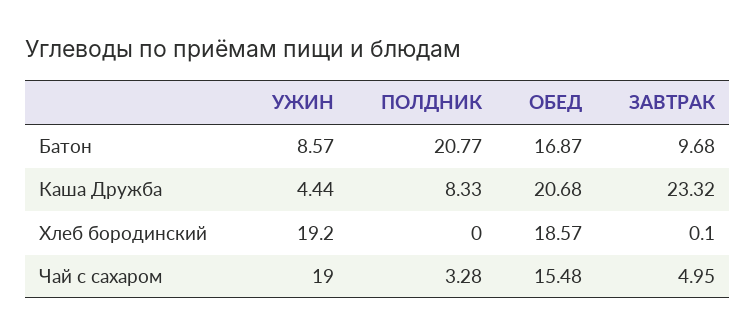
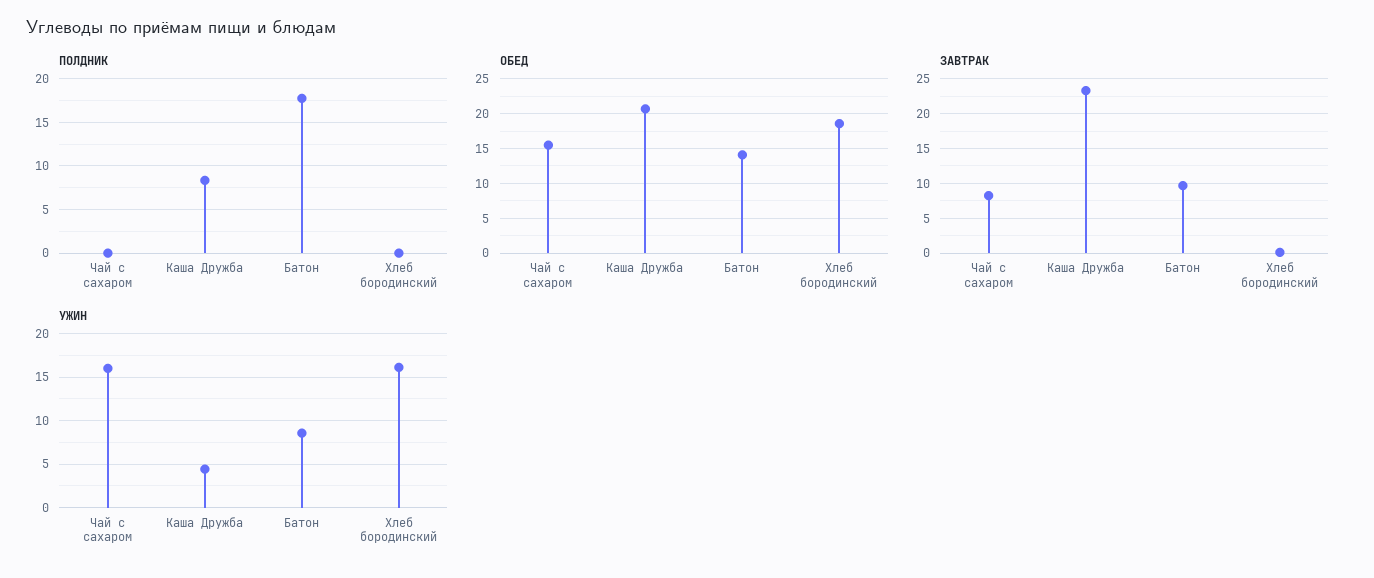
ПОЛДНИК, Батон: 20.77 -> 18
ОБЕД, Батон: 16.87 -> 14
УЖИН, Хлеб бородинский: 19.2 -> 16
УЖИН, Чай с сахаром: 19 -> 16
ПОЛДНИК, Чай с сахаром: 3.28 -> 0
ЗАВТРАК, Чай с сахаром: 4.95 -> 8

